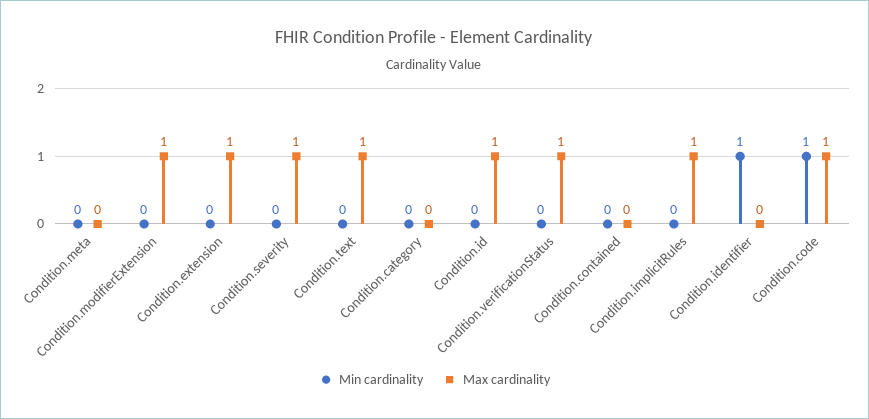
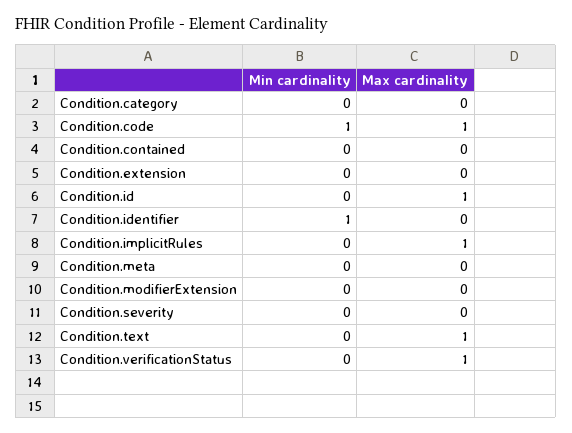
Max cardinality, Condition.modifierExtension: 1 -> 0
Max cardinality, Condition.extension: 1 -> 0
Max cardinality, Condition.severity: 1 -> 0

